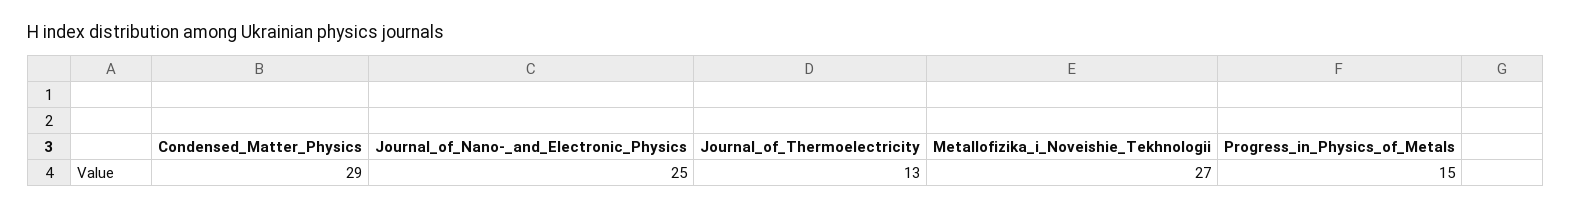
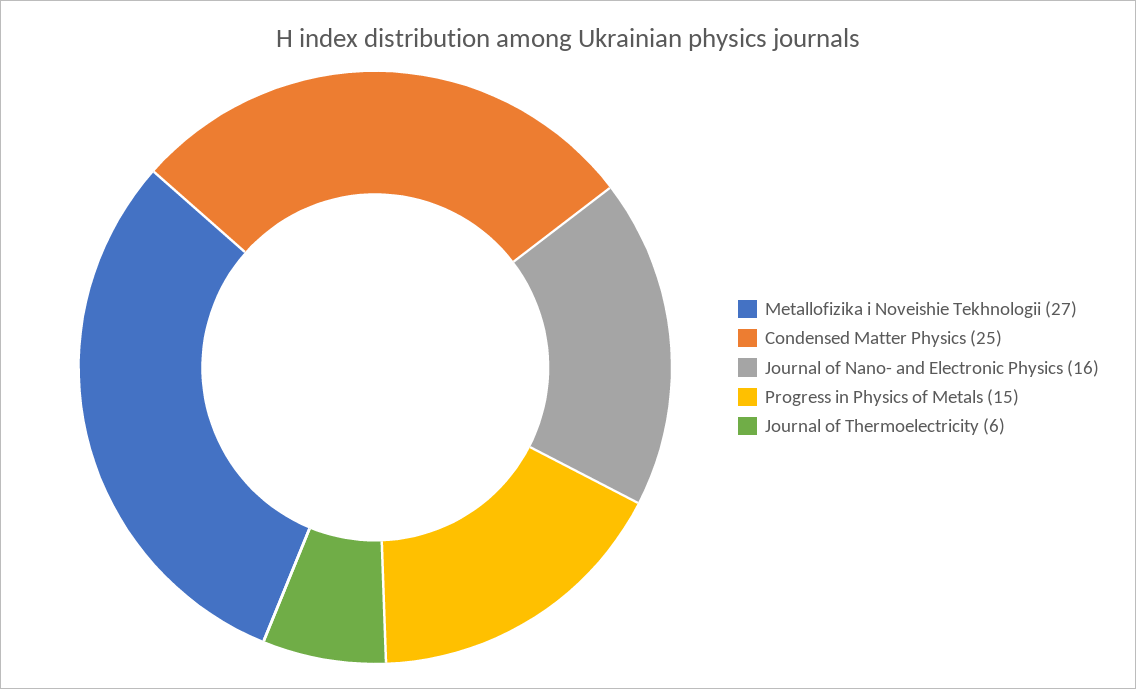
Condensed_Matter_Physics: 29 -> 25
Journal_of_Nano-_and_Electronic_Physics: 25 -> 16
Journal_of_Thermoelectricity: 13 -> 6

